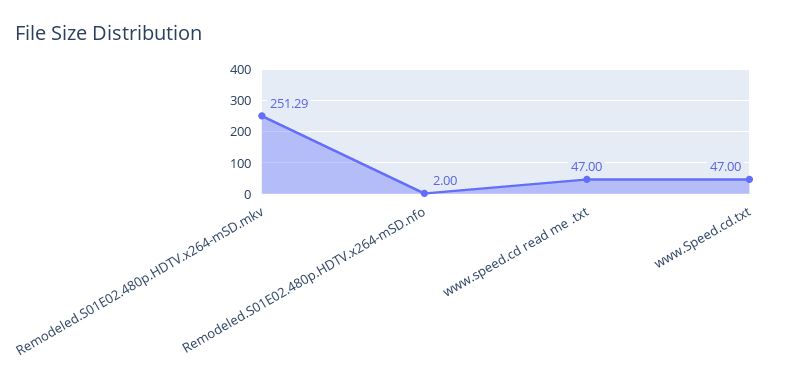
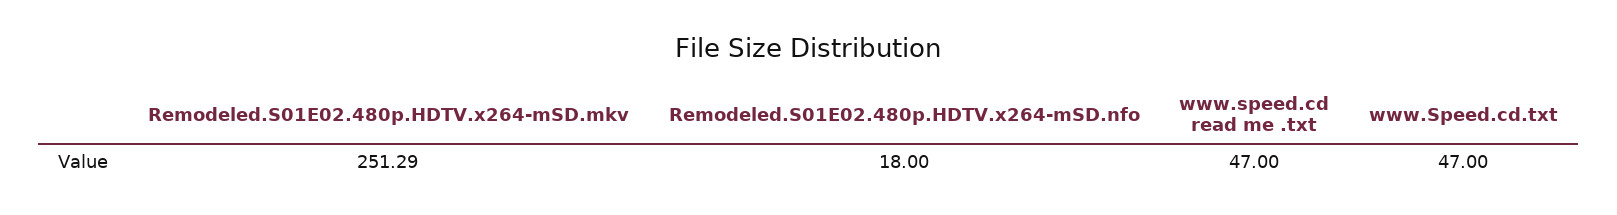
Remodeled.S01E02.480p.HDTV.x264-mSD.nfo: 2 -> 18

